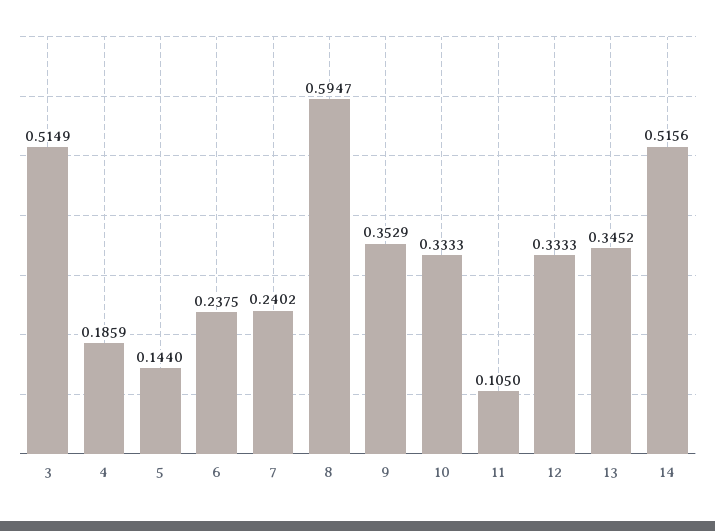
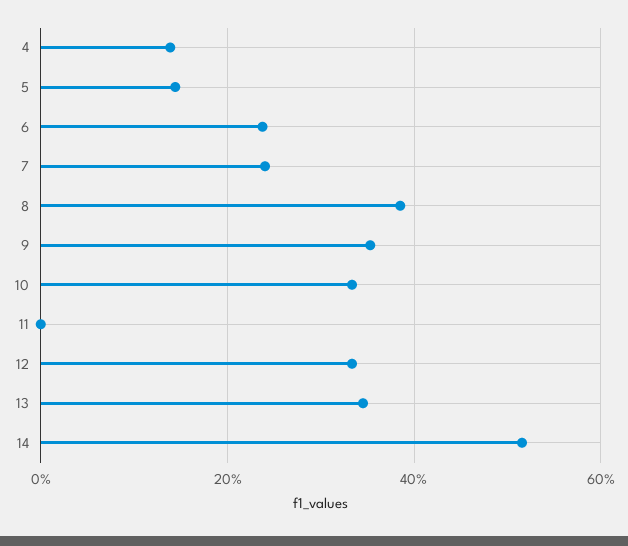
3: 0.5149 -> none
4: 0.1859 -> 0.14
8: 0.5947 -> 0.38
11: 0.105 -> 0

